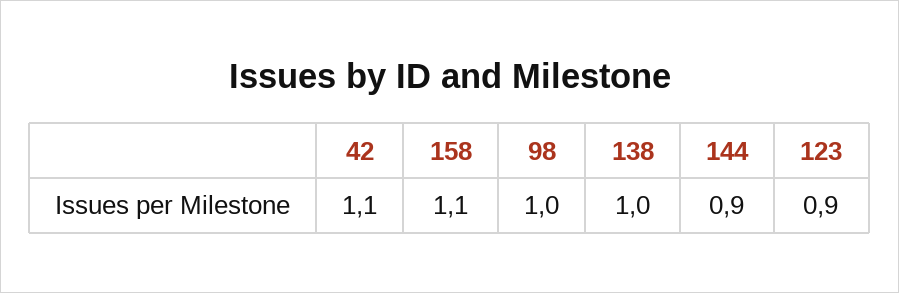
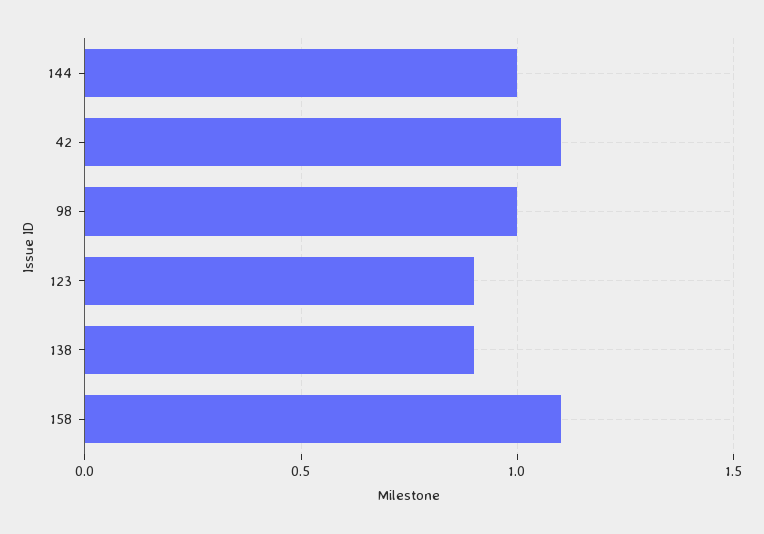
138: 1 -> 0.9
144: 0.9 -> 1

